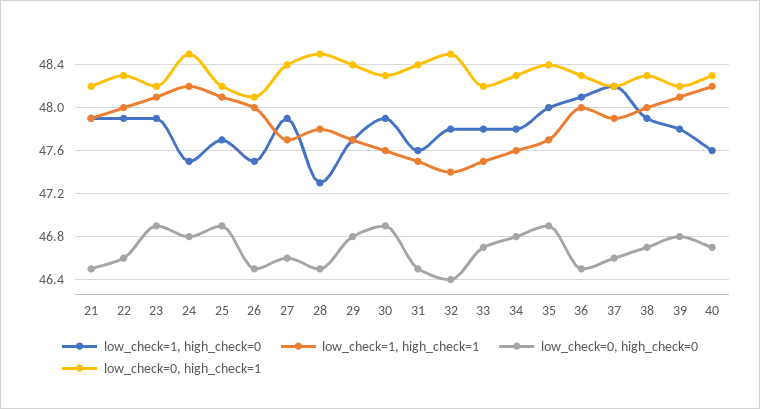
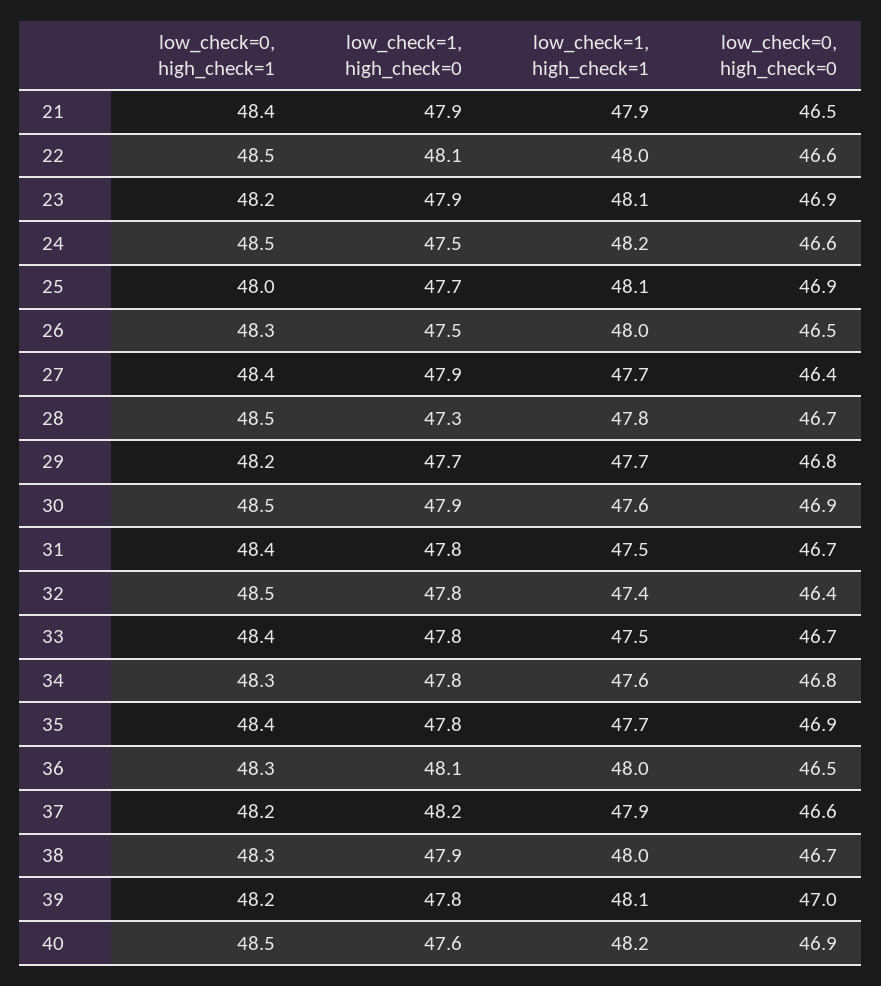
low_check=0, high_check=1, 21: 48.2 -> 48.4
low_check=1, high_check=0, 22: 47.9 -> 48.1
low_check=0, high_check=1, 22: 48.3 -> 48.5
low_check=0, high_check=0, 24: 46.8 -> 46.6
low_check=0, high_check=1, 25: 48.2 -> 48
low_check=0, high_check=1, 26: 48.1 -> 48.3
low_check=0, high_check=0, 27: 46.6 -> 46.4
low_check=0, high_check=0, 28: 46.5 -> 46.7
low_check=0, high_check=1, 29: 48.4 -> 48.2
low_check=0, high_check=1, 30: 48.3 -> 48.5
low_check=1, high_check=0, 31: 47.6 -> 47.8
low_check=0, high_check=0, 31: 46.5 -> 46.7
low_check=0, high_check=1, 33: 48.2 -> 48.4
low_check=1, high_check=0, 35: 48 -> 47.8
low_check=0, high_check=0, 39: 46.8 -> 47
low_check=0, high_check=0, 40: 46.7 -> 46.9
low_check=0, high_check=1, 40: 48.3 -> 48.5

